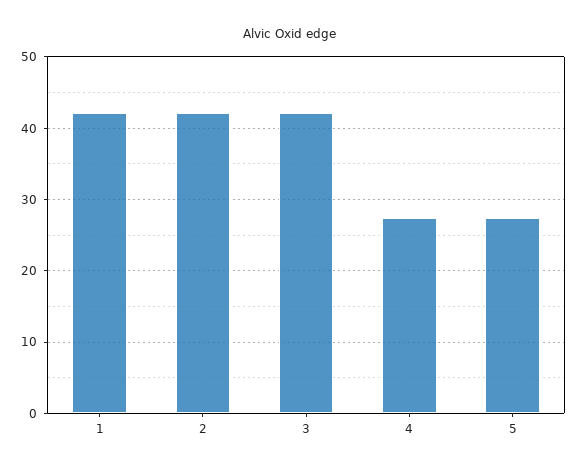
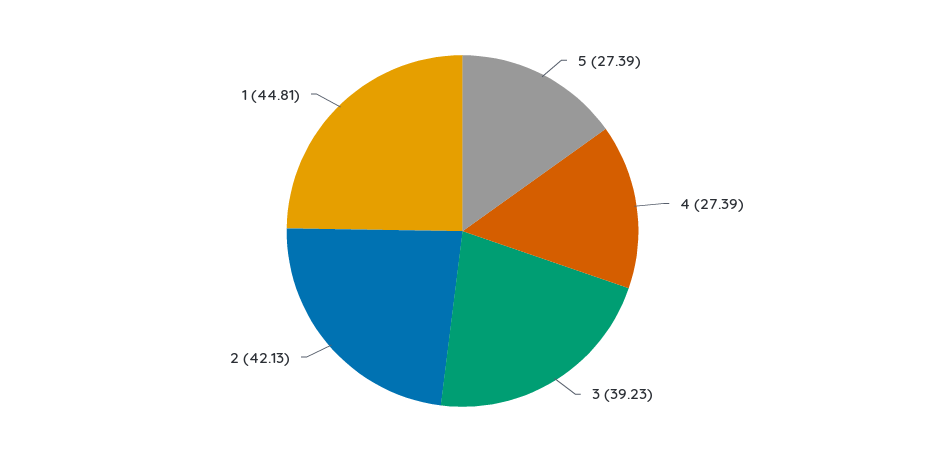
1: 42 -> 44.81
3: 42 -> 39.23

